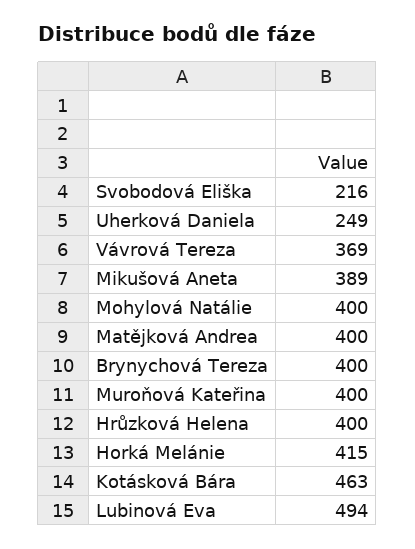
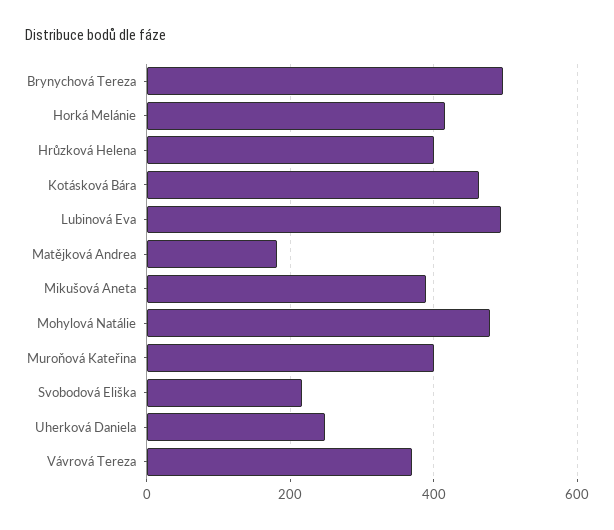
Mohylová Natálie: 400 -> 480
Matějková Andrea: 400 -> 180
Brynychová Tereza: 400 -> 500

